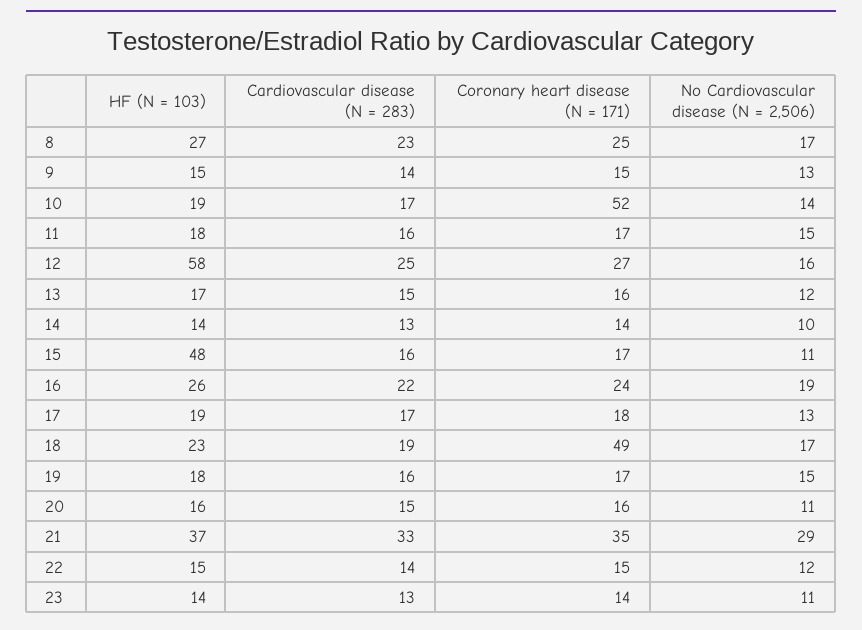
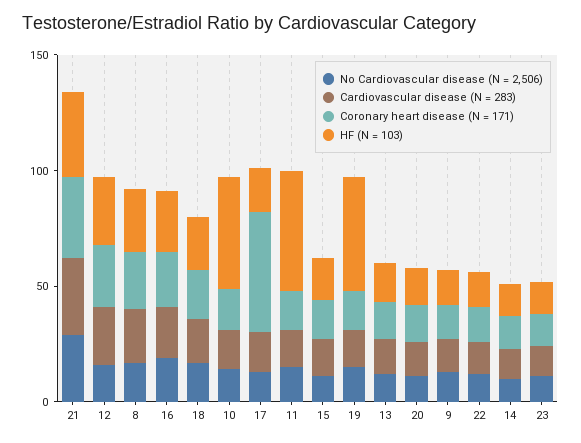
HF (N = 103), 10: 19 -> 50
Coronary heart disease (N = 171), 10: 52 -> 20
HF (N = 103), 11: 18 -> 50
HF (N = 103), 12: 58 -> 30
HF (N = 103), 15: 48 -> 20
Coronary heart disease (N = 171), 17: 18 -> 50
Coronary heart disease (N = 171), 18: 49 -> 20
HF (N = 103), 19: 18 -> 50

